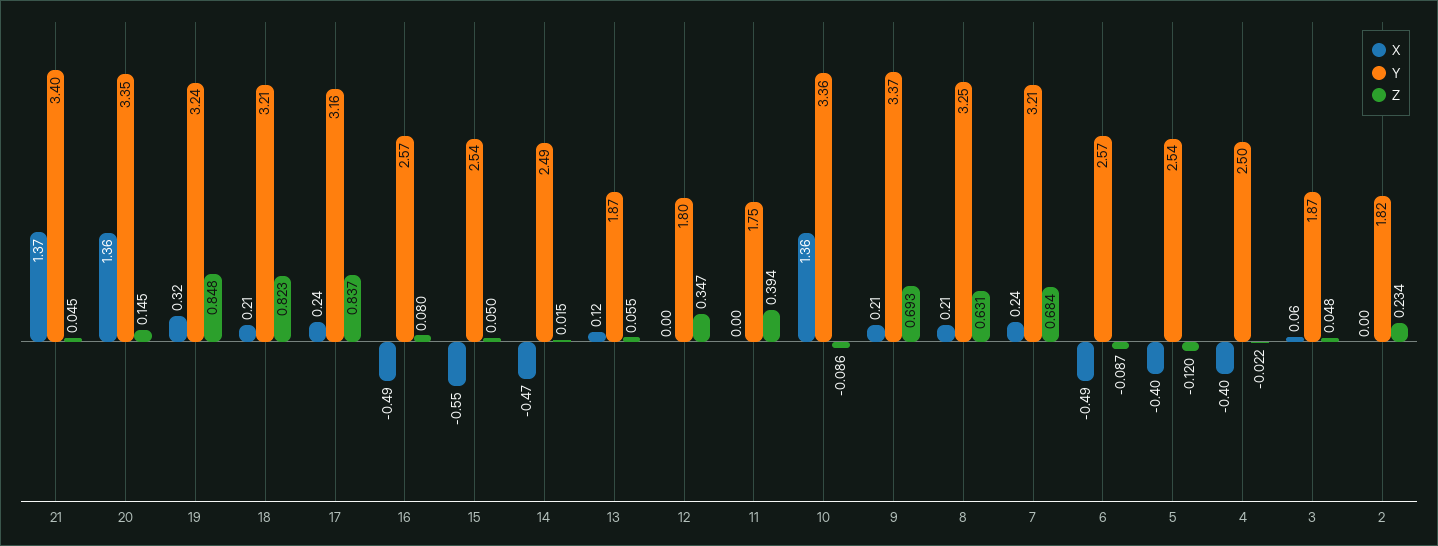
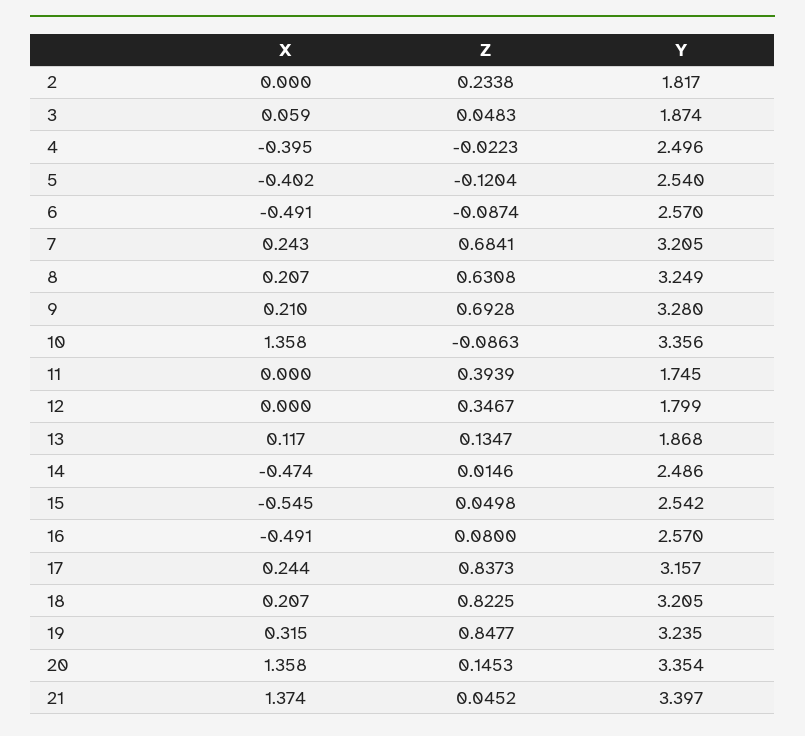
Z, 13: 0.055 -> 0.1347
Y, 9: 3.37 -> 3.28

